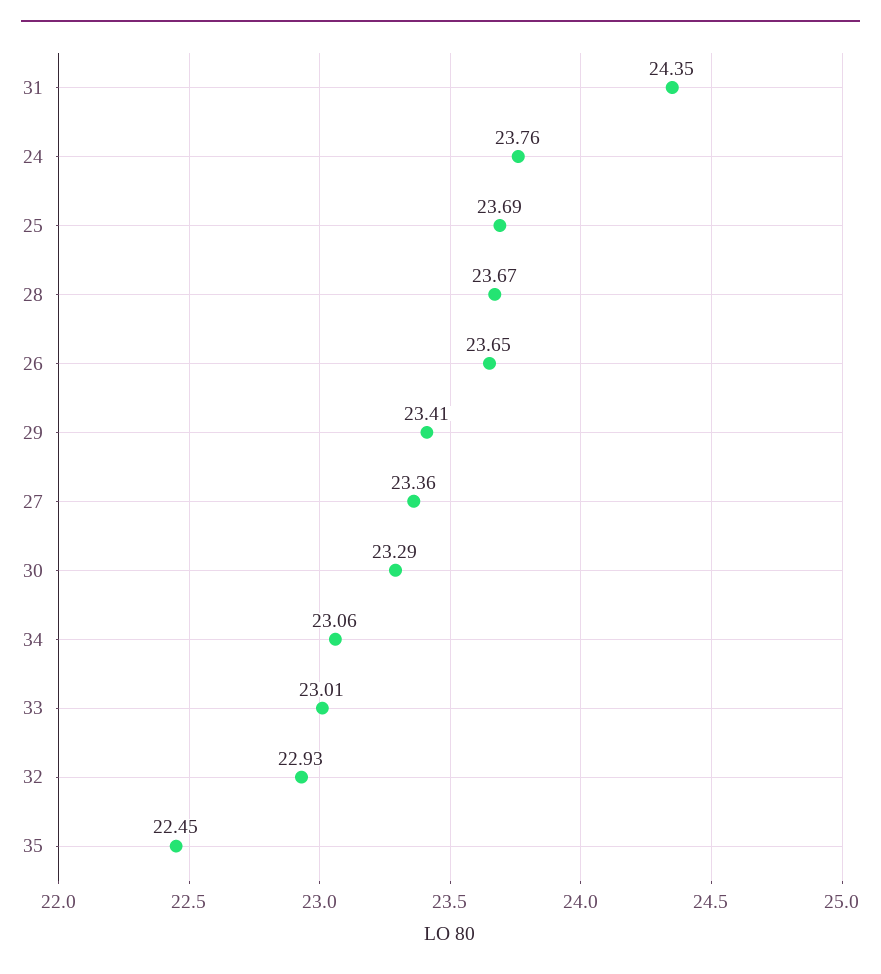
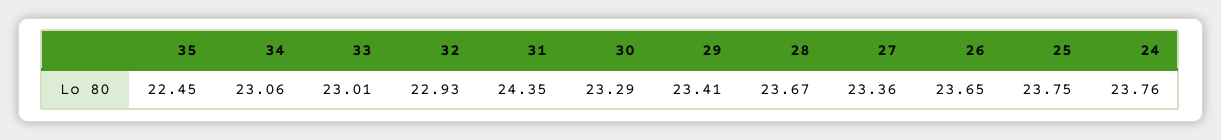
25: 23.69 -> 23.75

